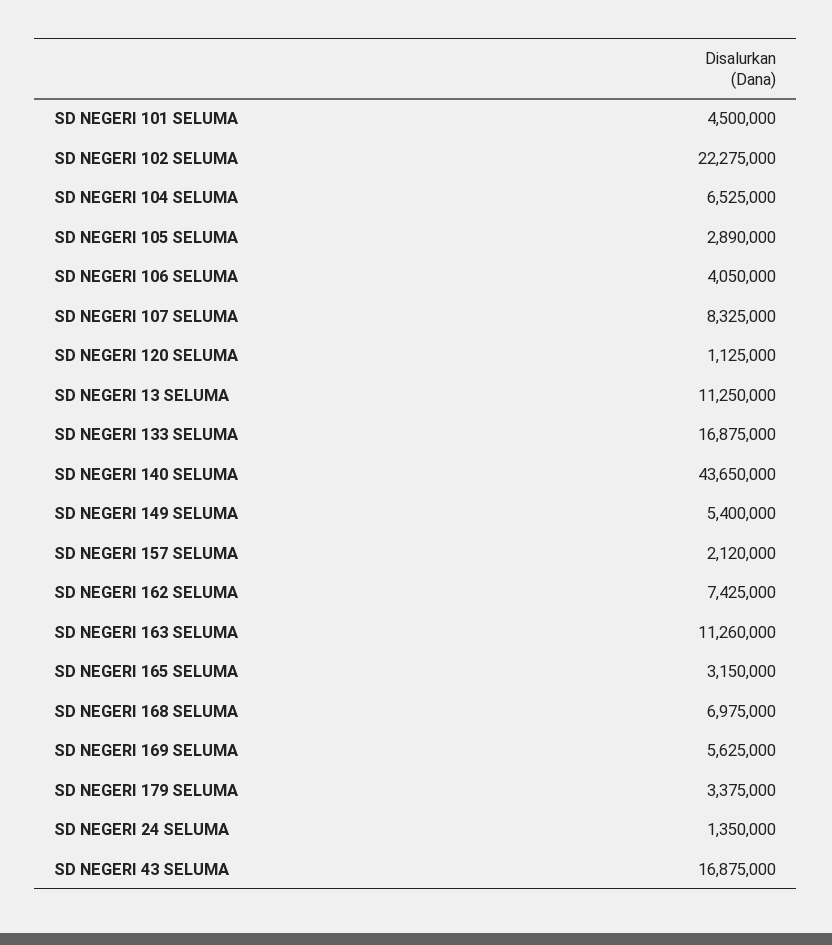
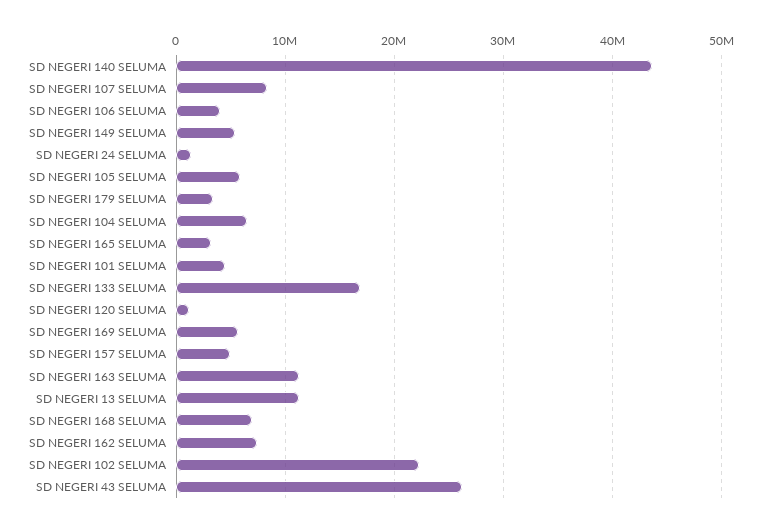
SD NEGERI 105 SELUMA: 2890000 -> 6000000
SD NEGERI 157 SELUMA: 2120000 -> 5000000
SD NEGERI 43 SELUMA: 16875000 -> 26000000

